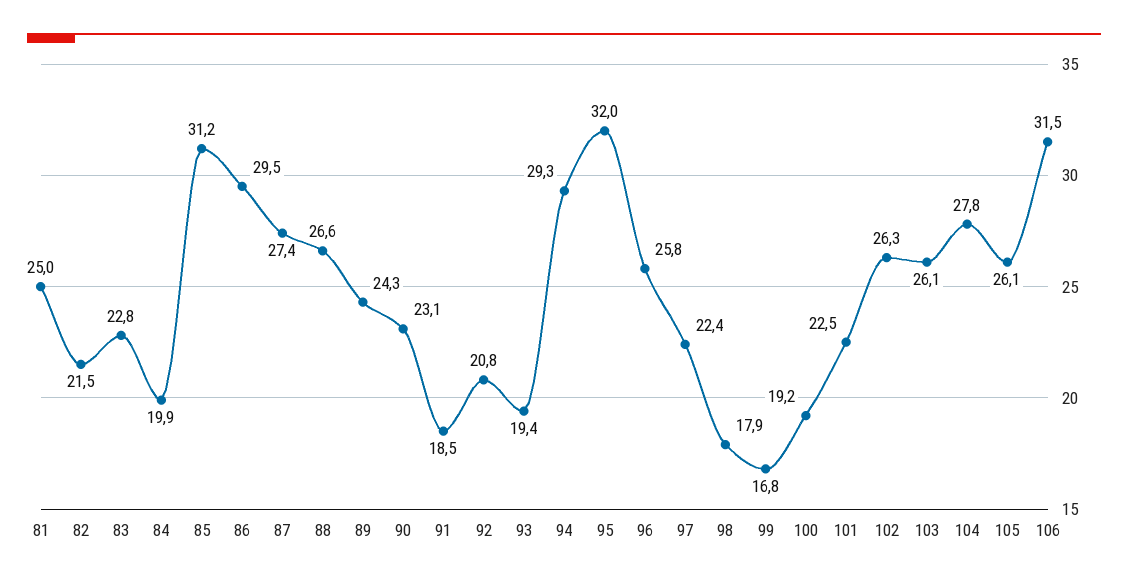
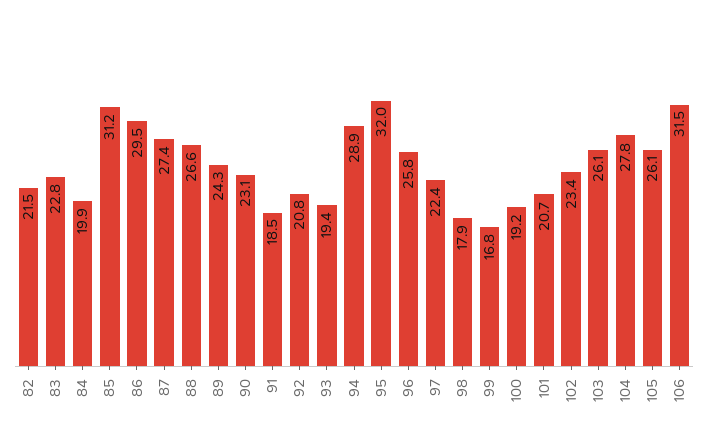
81: 25 -> none
94: 29.3 -> 28.9
101: 22.5 -> 20.7
102: 26.3 -> 23.4

